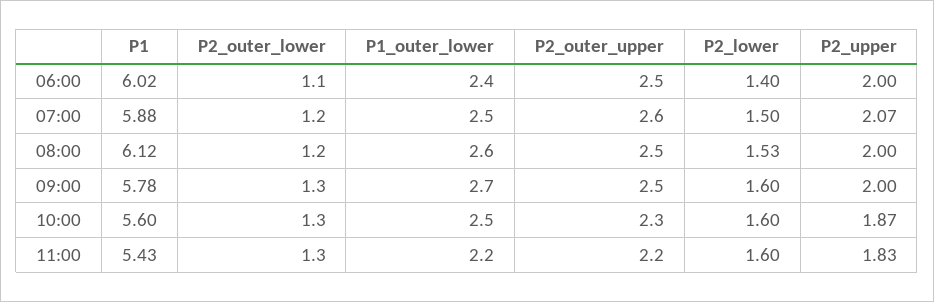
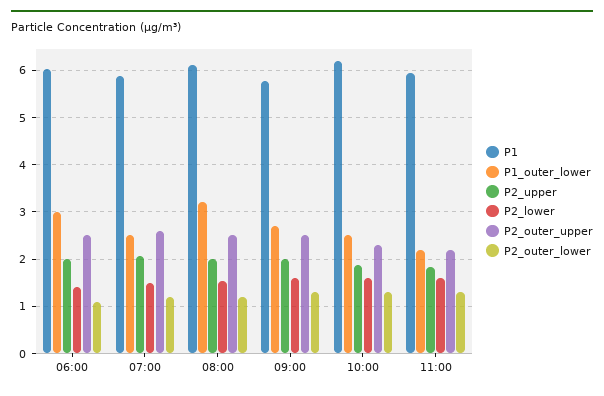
P1_outer_lower, 06:00: 2.4 -> 3
P1_outer_lower, 08:00: 2.6 -> 3.2
P1, 10:00: 5.6 -> 6.2
P1, 11:00: 5.43 -> 6

